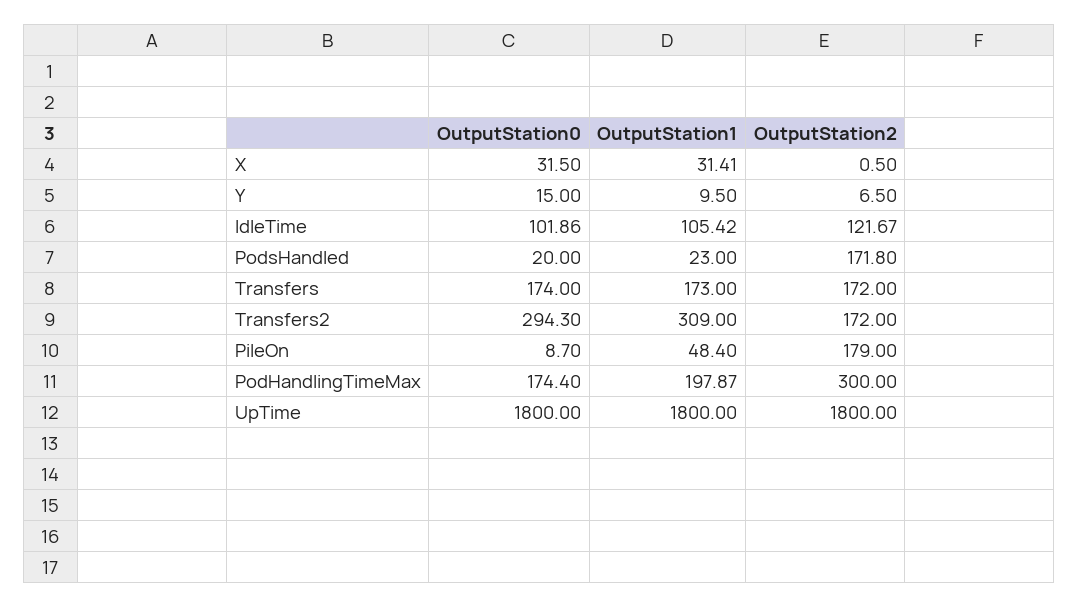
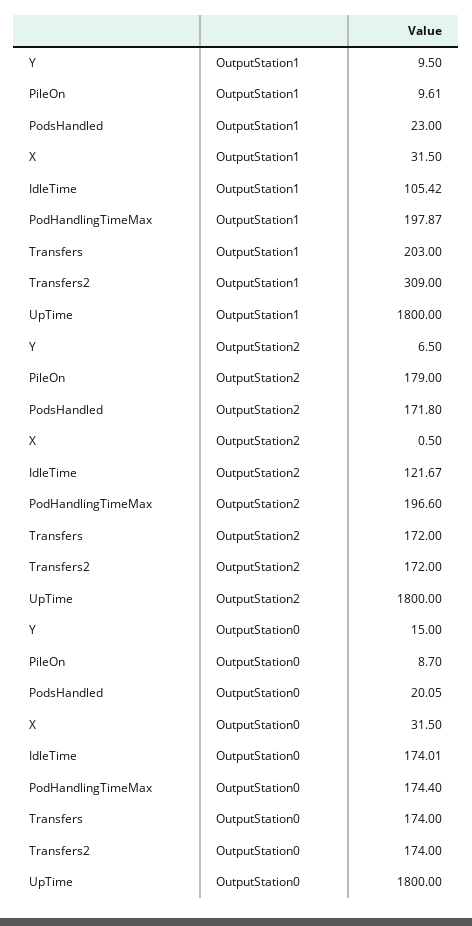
OutputStation1, X: 31.41 -> 31.5
OutputStation0, IdleTime: 101.86 -> 174.01
OutputStation0, PodsHandled: 20 -> 20.05
OutputStation1, Transfers: 173 -> 203
OutputStation0, Transfers2: 294.3 -> 174
OutputStation1, PileOn: 48.4 -> 9.61
OutputStation2, PodHandlingTimeMax: 300 -> 196.6

